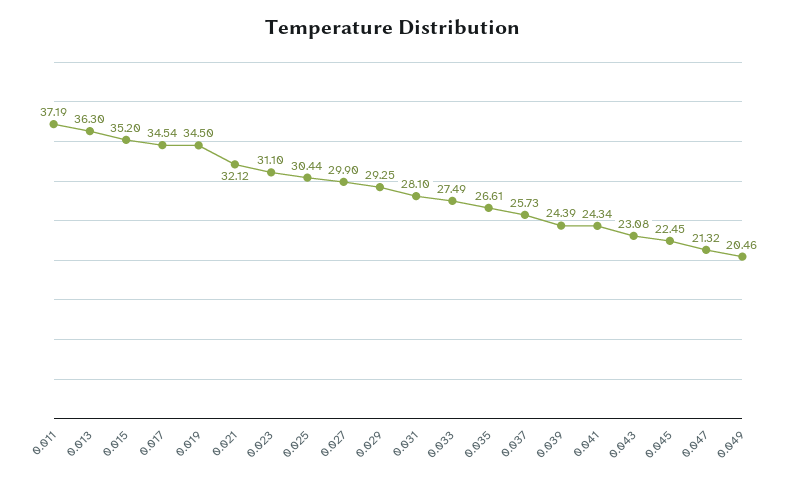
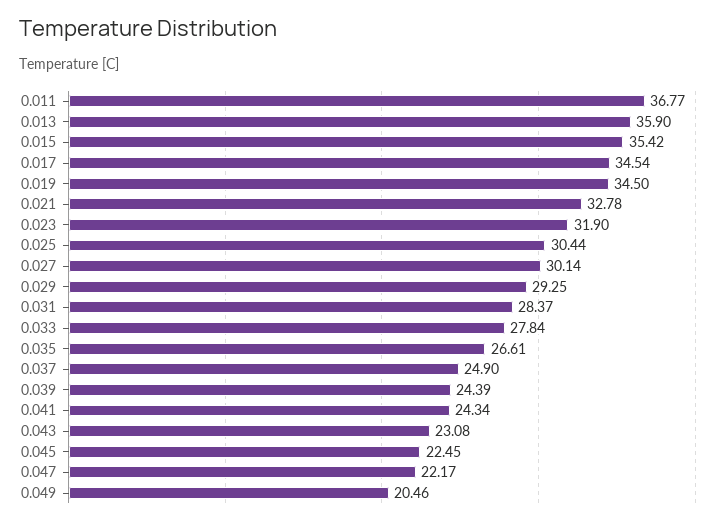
0.011: 37.19 -> 36.77
0.013: 36.3 -> 35.9
0.015: 35.2 -> 35.42
0.021: 32.12 -> 32.78
0.023: 31.1 -> 31.9
0.027: 29.9 -> 30.14
0.031: 28.1 -> 28.37
0.033: 27.49 -> 27.84
0.037: 25.73 -> 24.9
0.047: 21.32 -> 22.17

